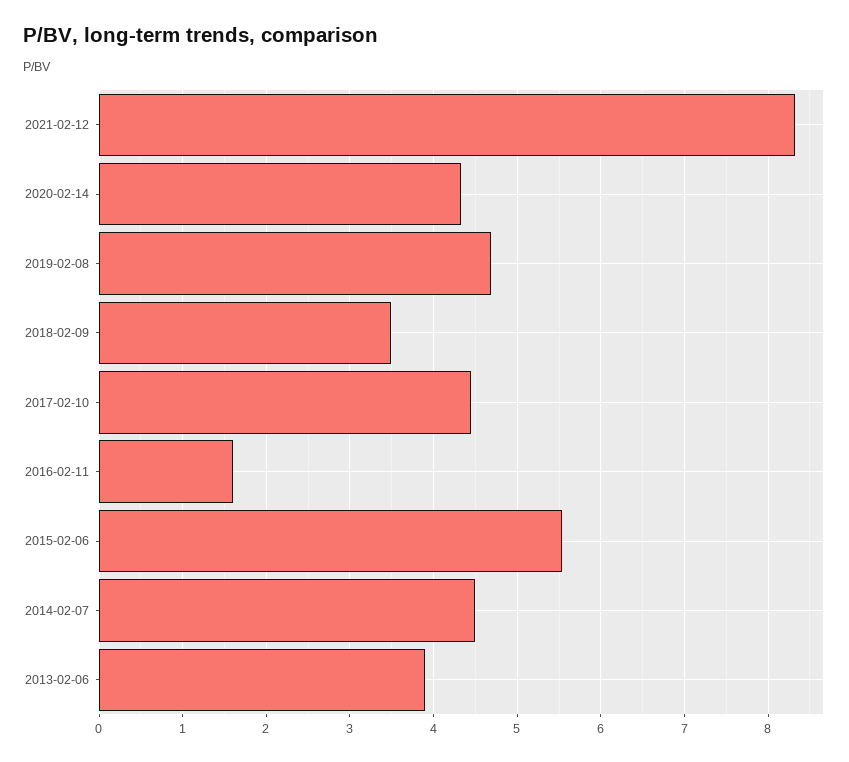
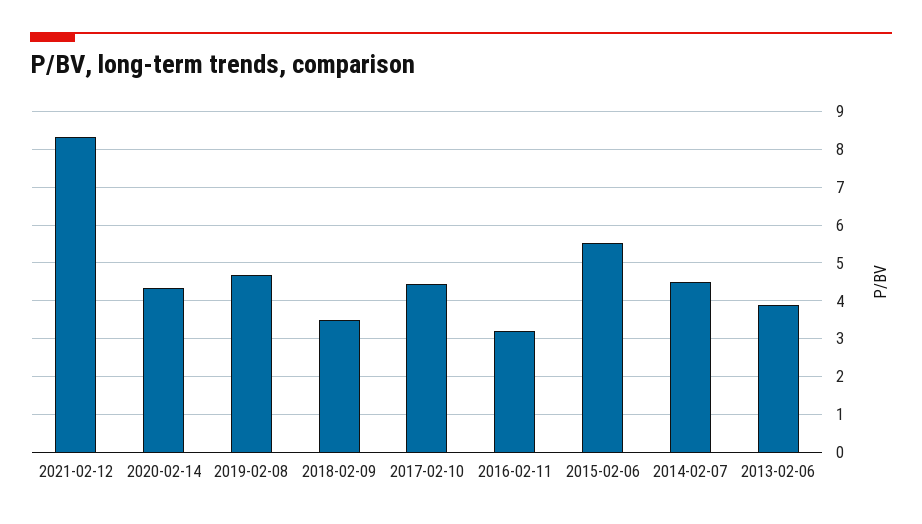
2016-02-11: 1.6 -> 3.2

